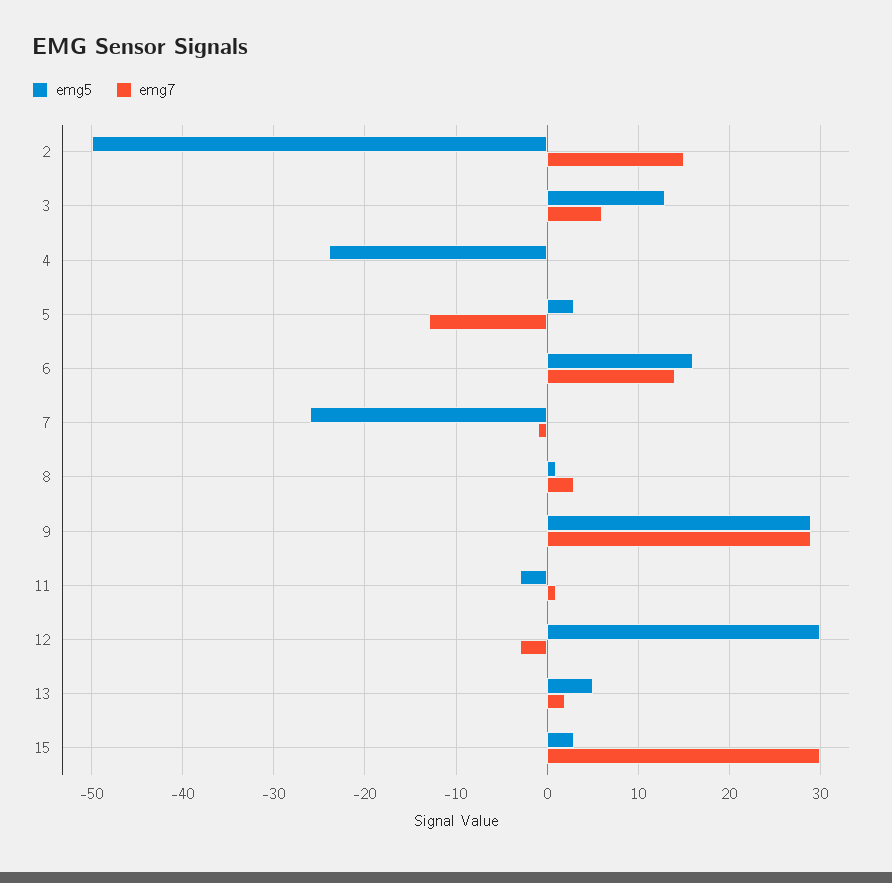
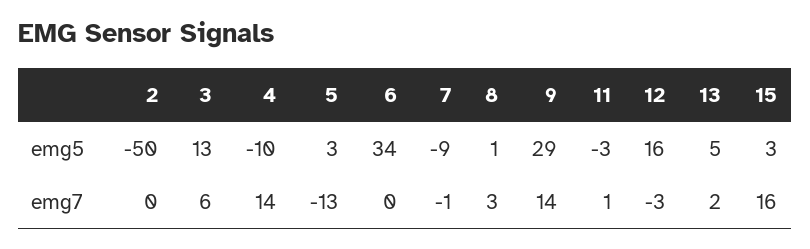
emg7, 2: 15 -> 0
emg5, 4: -24 -> -10
emg7, 4: 0 -> 14
emg5, 6: 16 -> 34
emg7, 6: 14 -> 0
emg5, 7: -26 -> -9
emg7, 9: 29 -> 14
emg5, 12: 30 -> 16
emg7, 15: 30 -> 16

